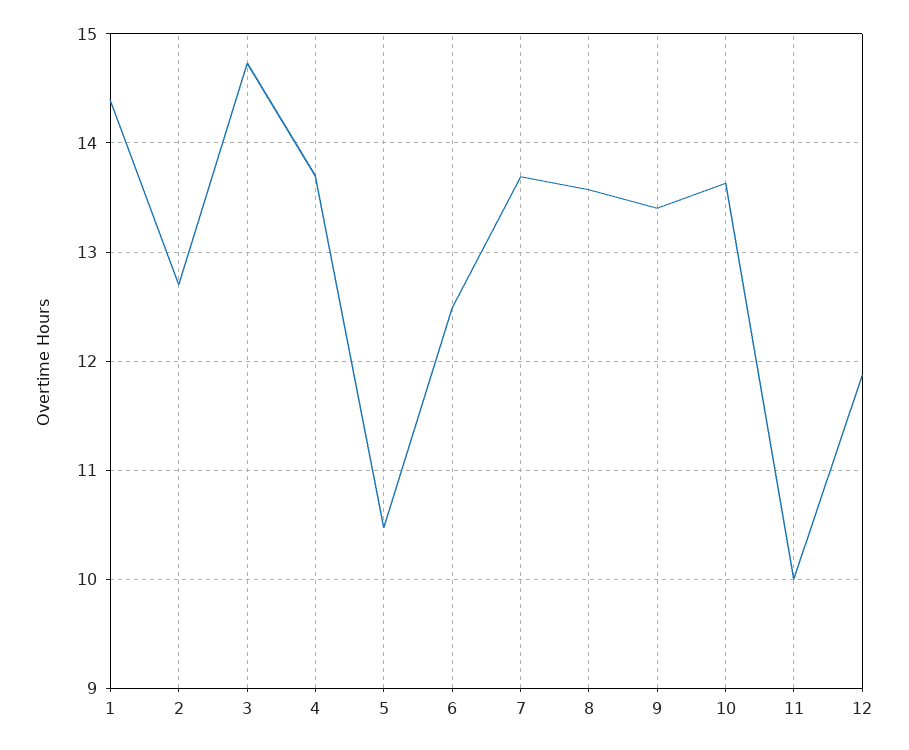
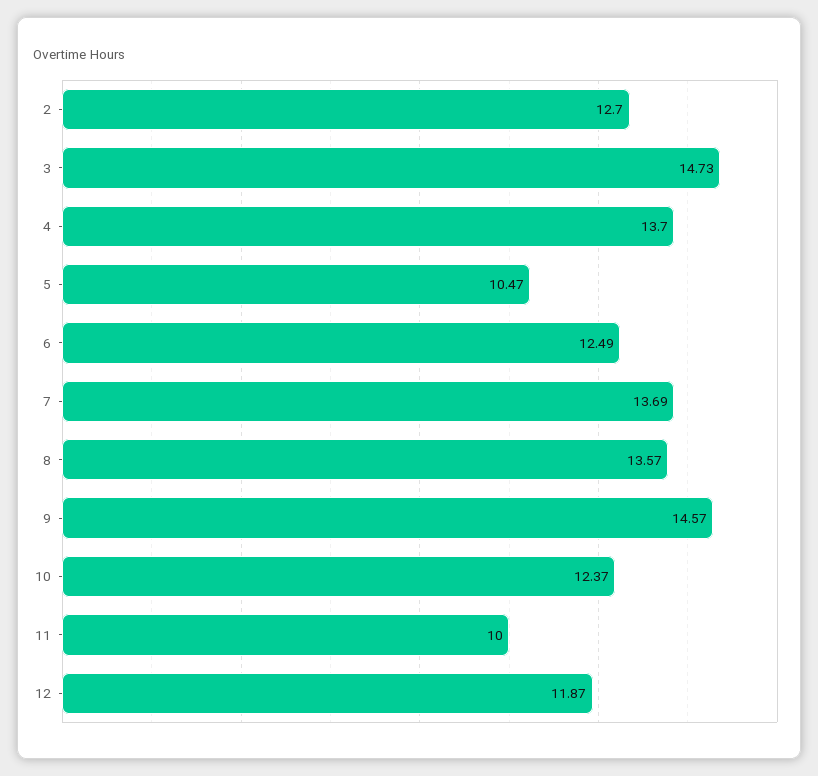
1: 14.4 -> none
9: 13.4 -> 14.57
10: 13.6 -> 12.37

